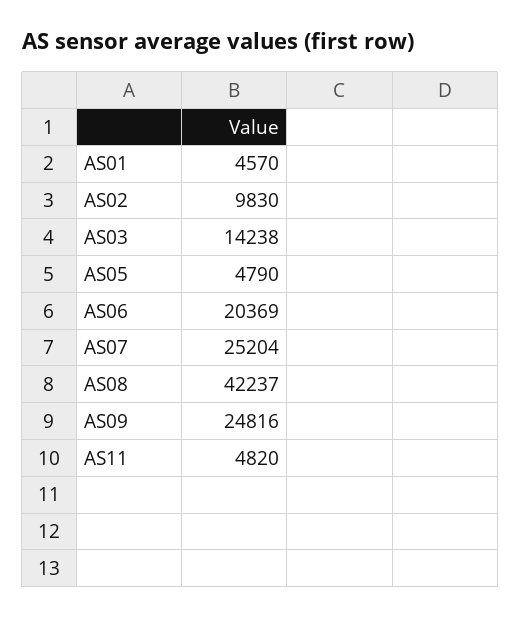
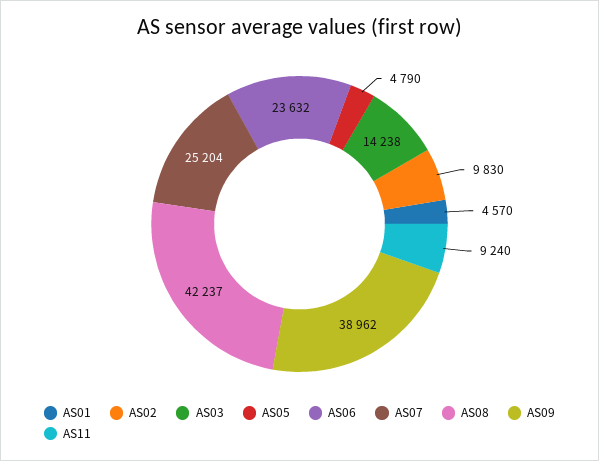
AS06: 20369 -> 23632
AS09: 24816 -> 38962
AS11: 4820 -> 9240

